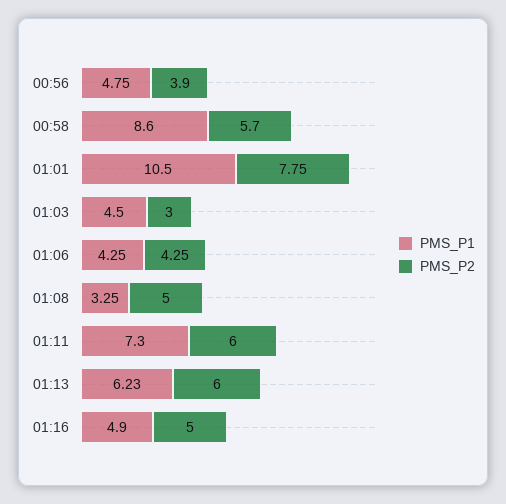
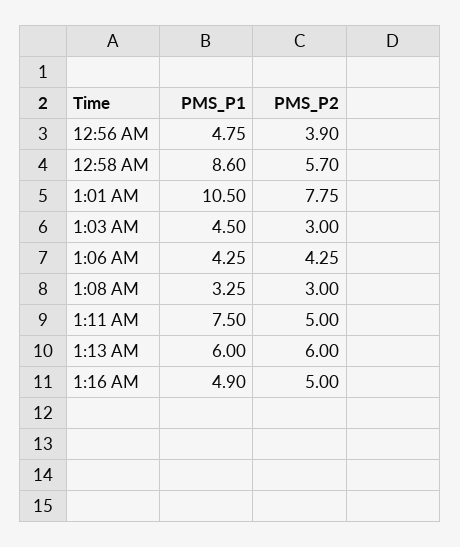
PMS_P2, 01:08: 5 -> 3
PMS_P1, 01:11: 7.3 -> 7.5
PMS_P2, 01:11: 6 -> 5
PMS_P1, 01:13: 6.23 -> 6

